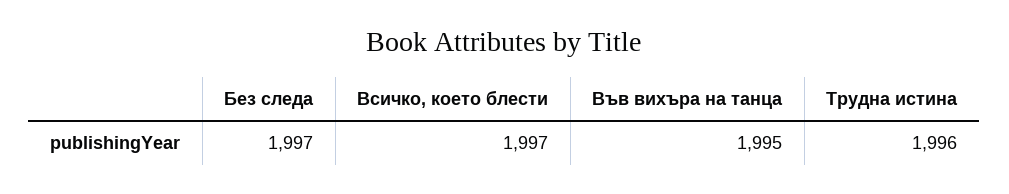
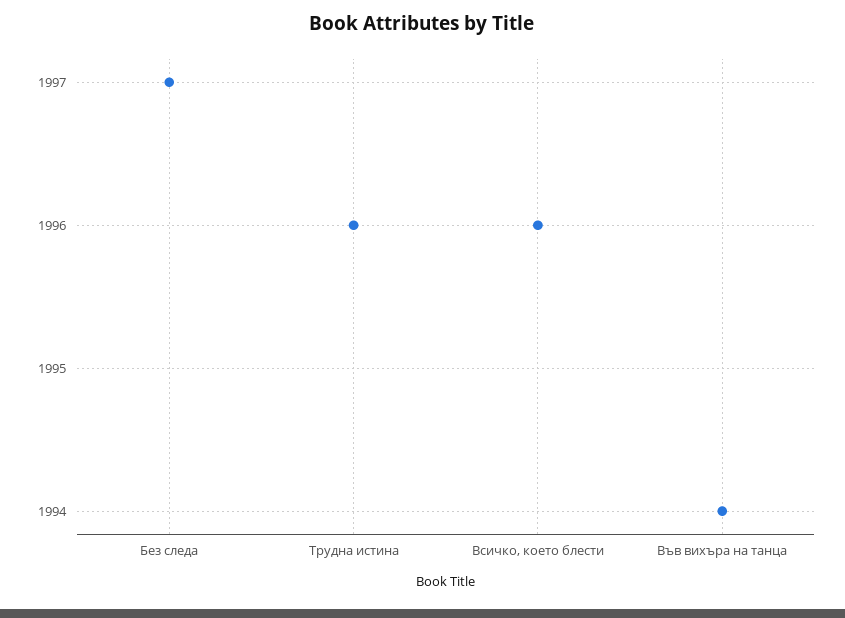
Всичко, което блести: 1997 -> 1996
Във вихъра на танца: 1995 -> 1994

